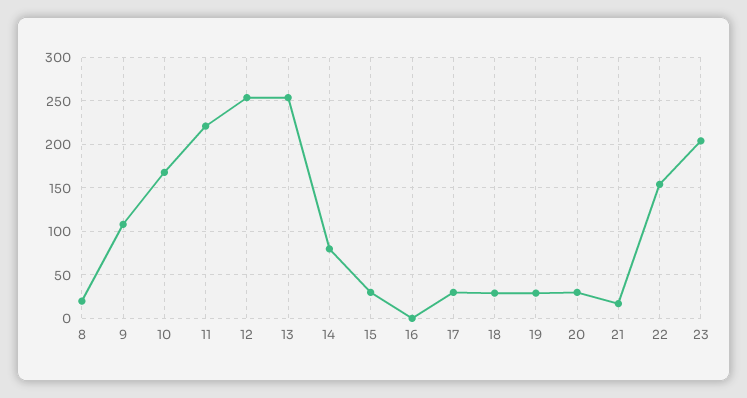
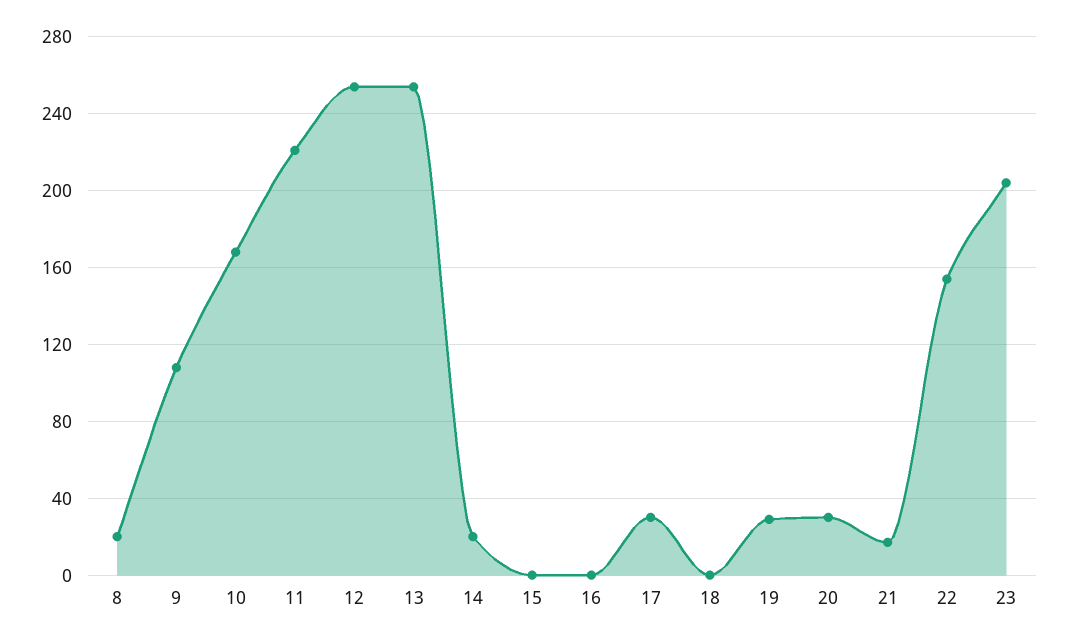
14: 80 -> 20
15: 30 -> 0
18: 30 -> 0

